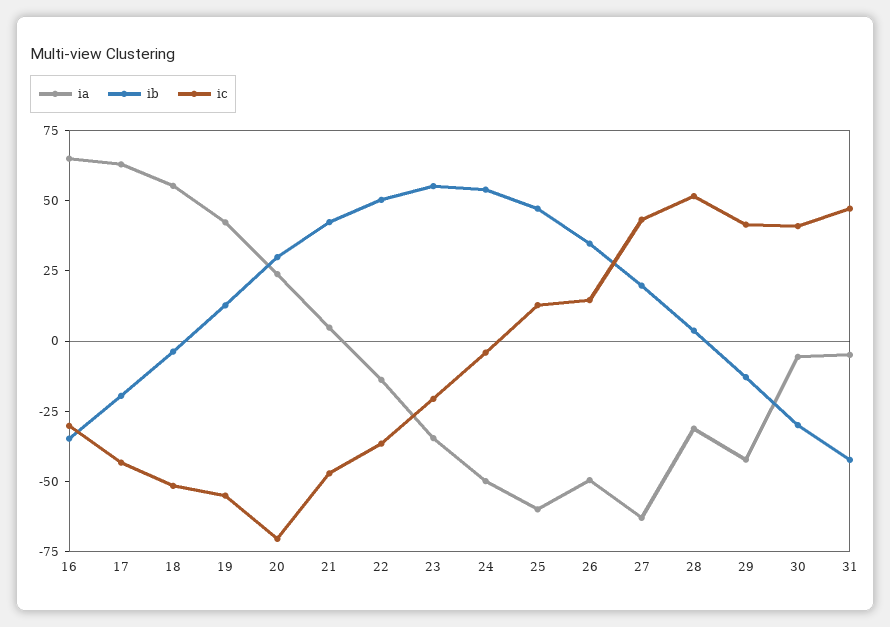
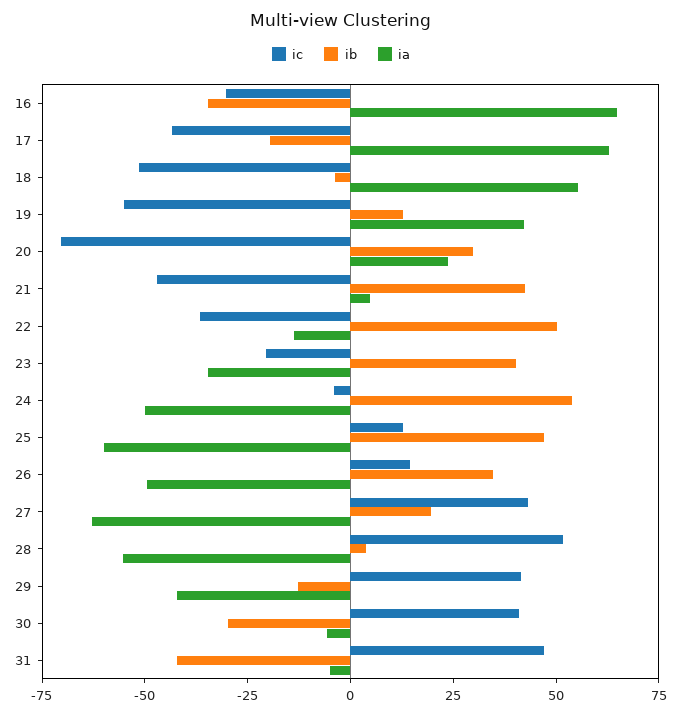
ib, 23: 55 -> 40
ia, 28: -30 -> -55

